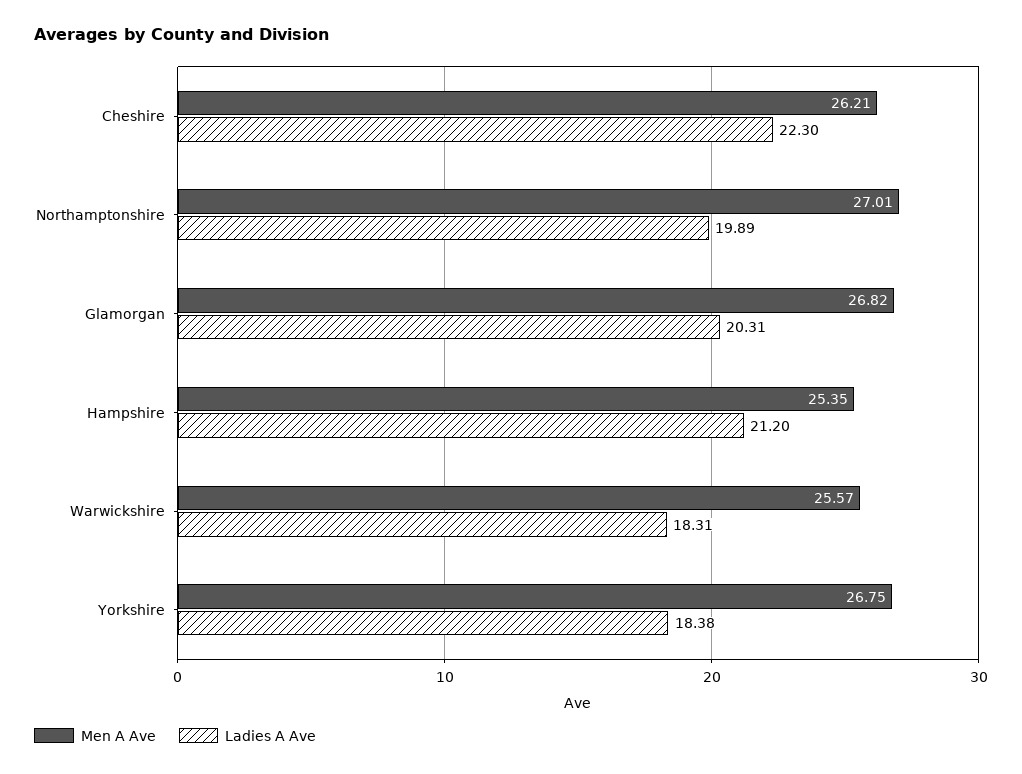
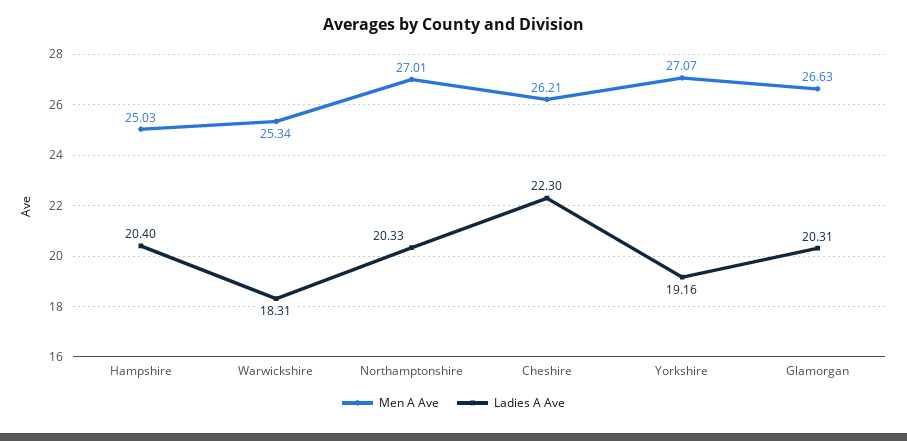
Ladies A Ave, Northamptonshire: 19.89 -> 20.33
Men A Ave, Glamorgan: 26.82 -> 26.63
Men A Ave, Hampshire: 25.35 -> 25.03
Ladies A Ave, Hampshire: 21.2 -> 20.4
Men A Ave, Warwickshire: 25.57 -> 25.34
Men A Ave, Yorkshire: 26.75 -> 27.07
Ladies A Ave, Yorkshire: 18.38 -> 19.16

